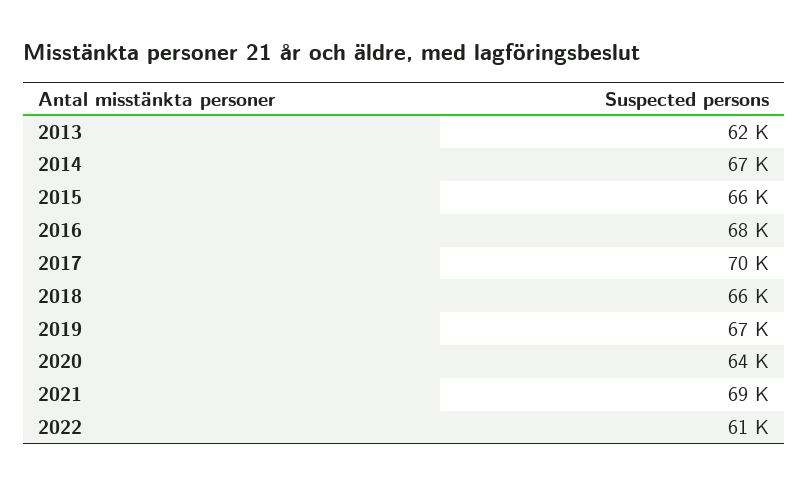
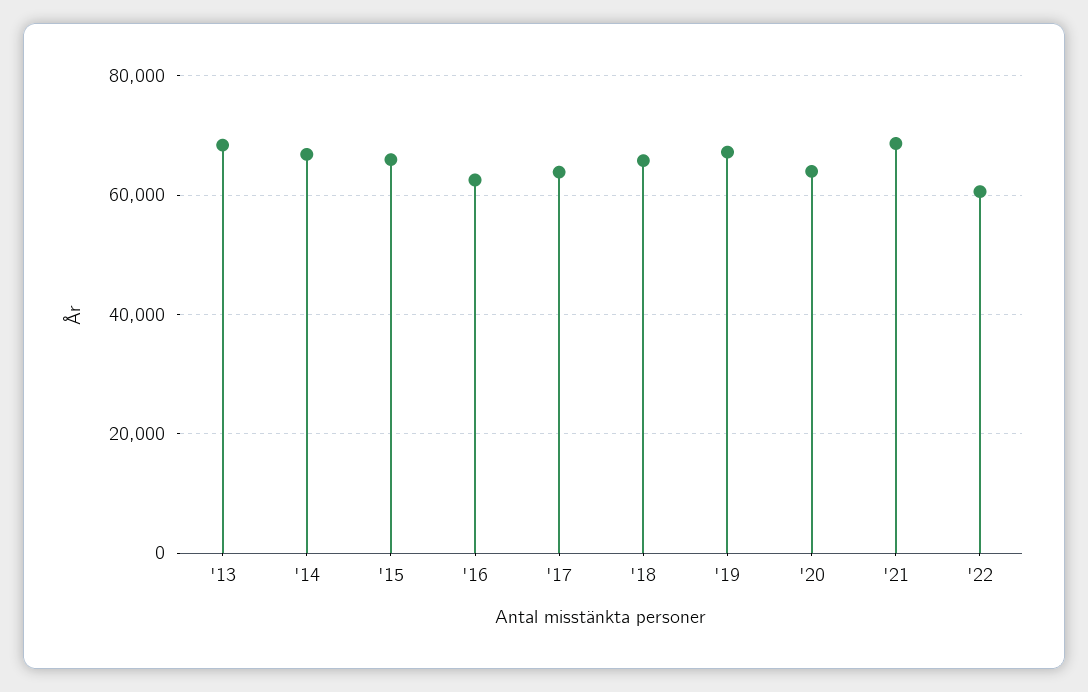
2013: 62000 -> 68000
2016: 68000 -> 62000
2017: 70000 -> 64000

